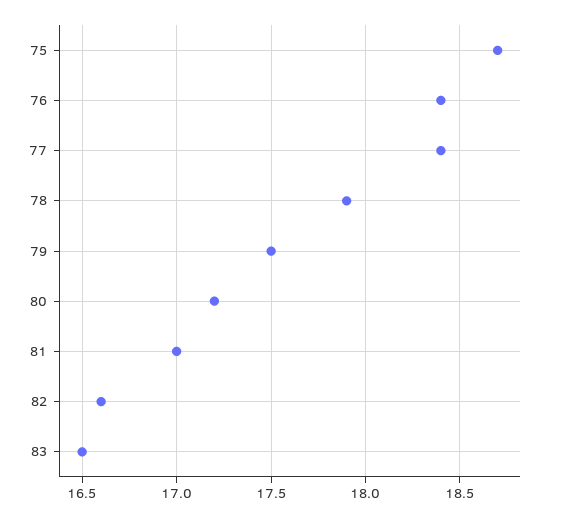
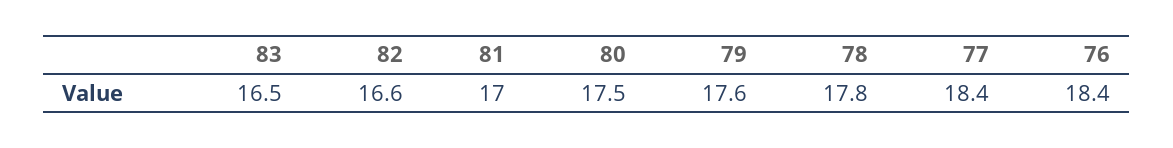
75: 18.7 -> none
78: 17.9 -> 17.8
79: 17.5 -> 17.6
80: 17.2 -> 17.5

